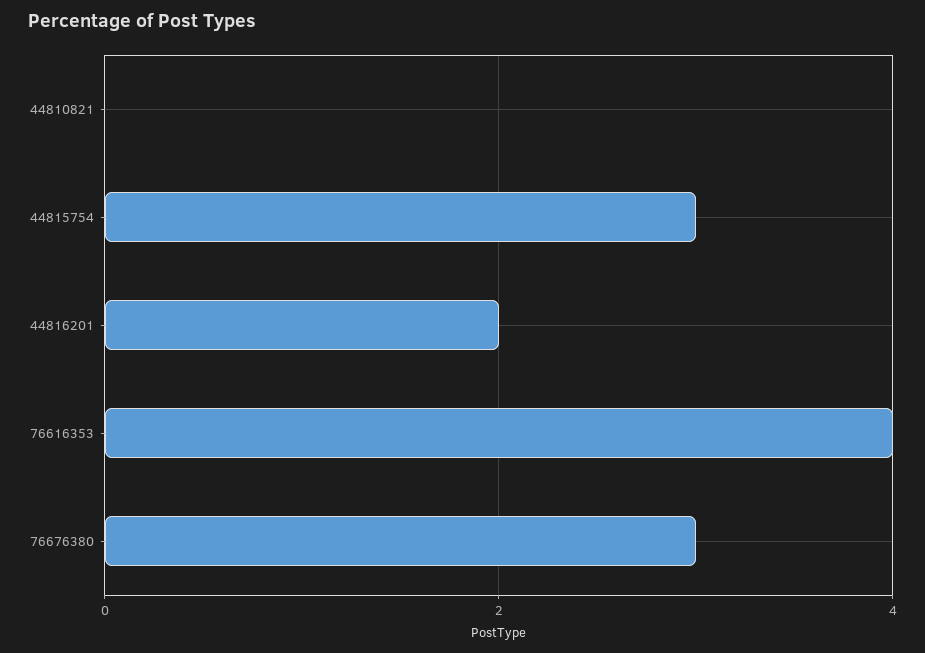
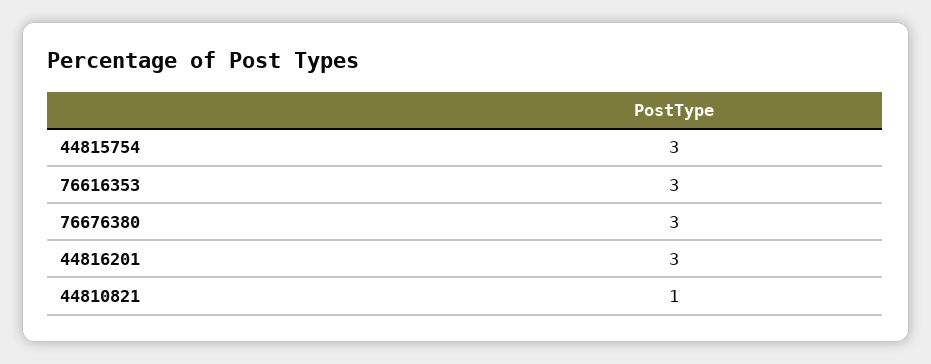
44810821: 0 -> 1
44816201: 2 -> 3
76616353: 4 -> 3

